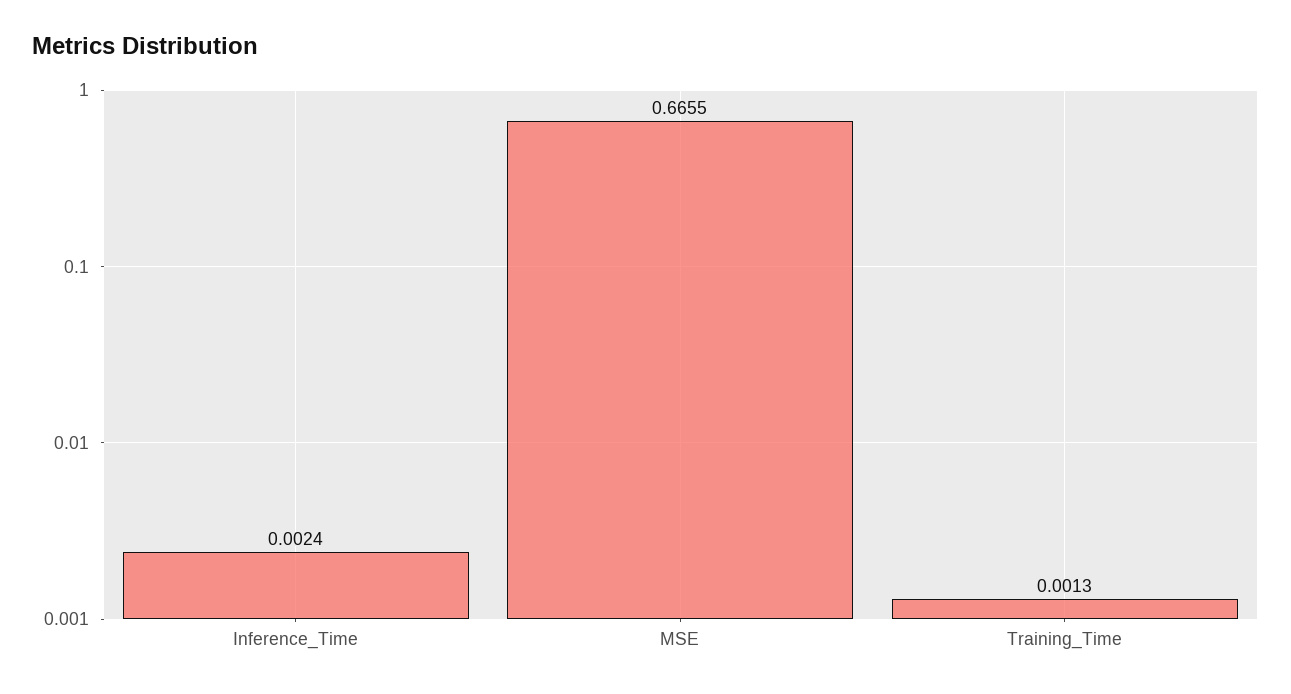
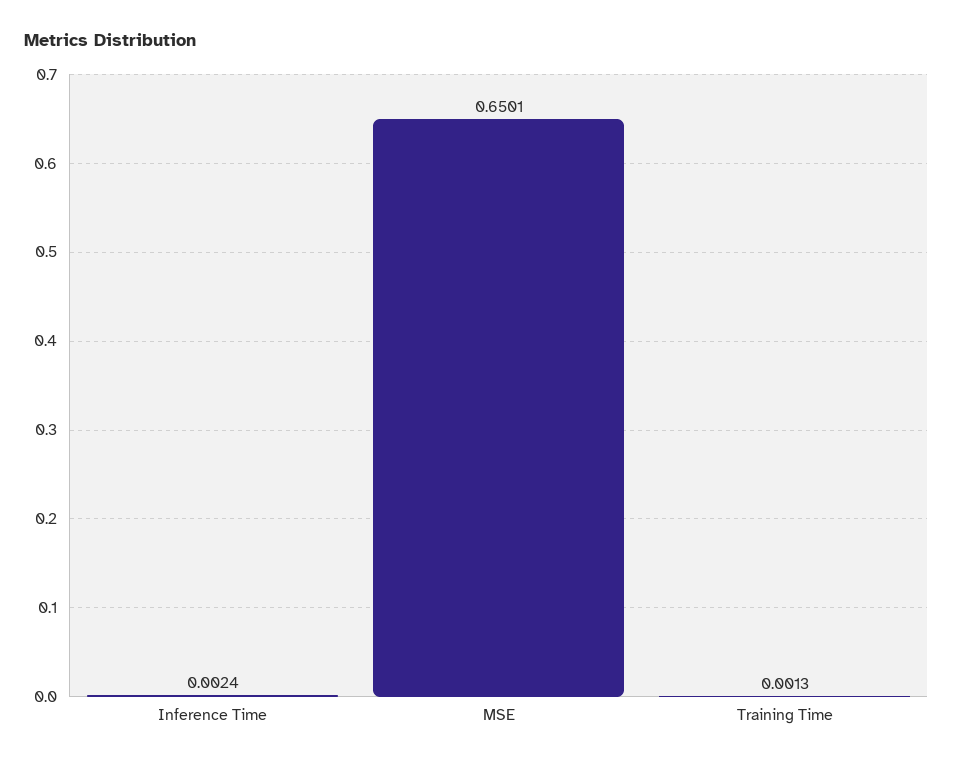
MSE: 0.6655 -> 0.6501

